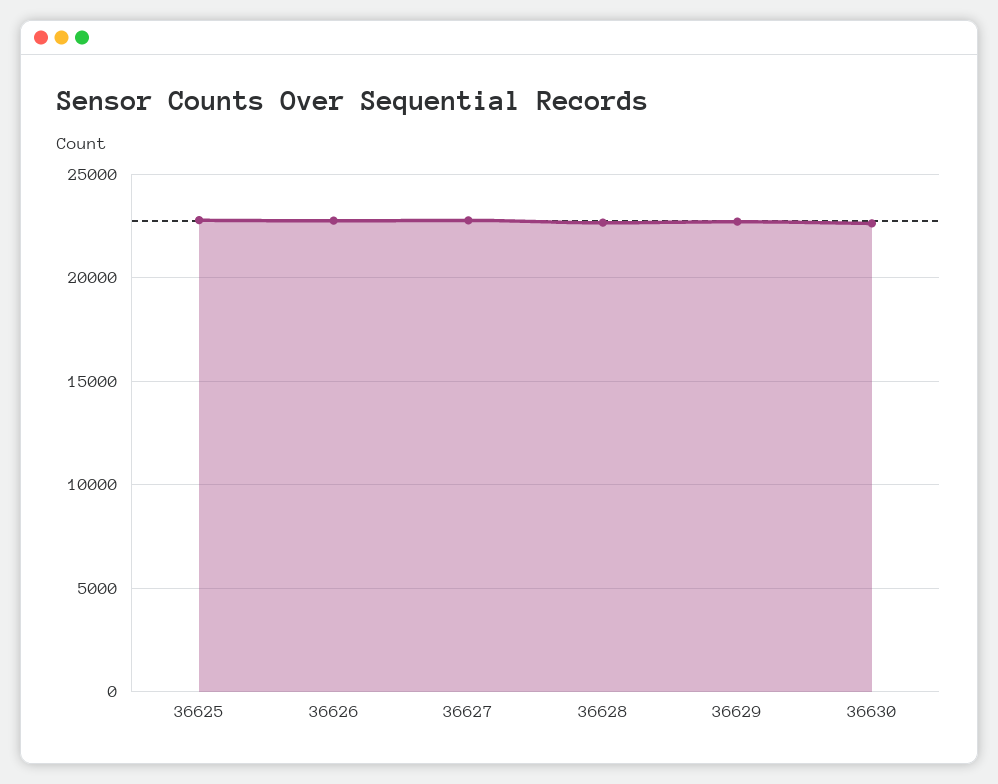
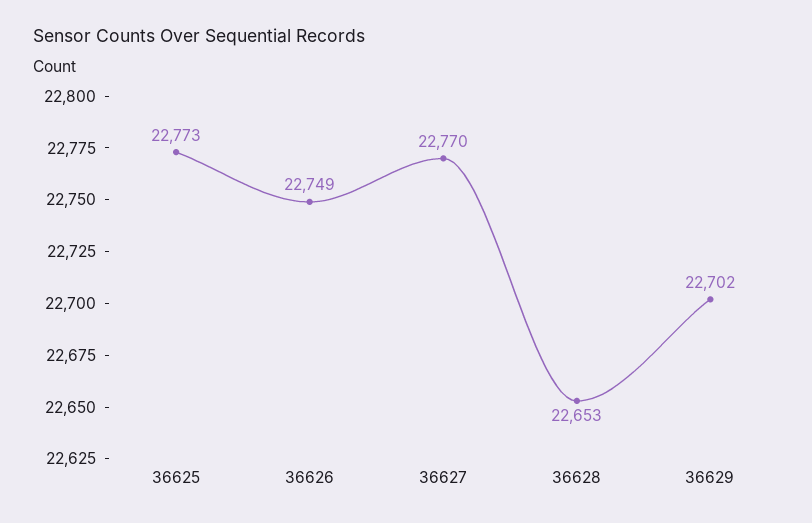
36630: 22500 -> none

